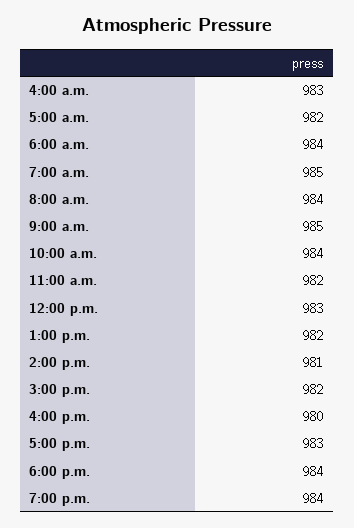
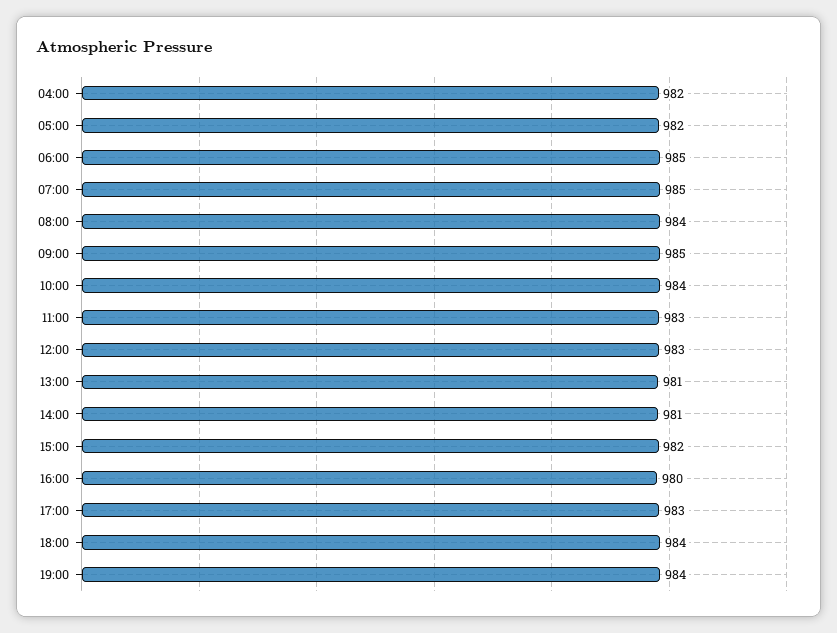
4:00 a.m.: 983 -> 982
6:00 a.m.: 984 -> 985
11:00 a.m.: 982 -> 983
1:00 p.m.: 982 -> 981

